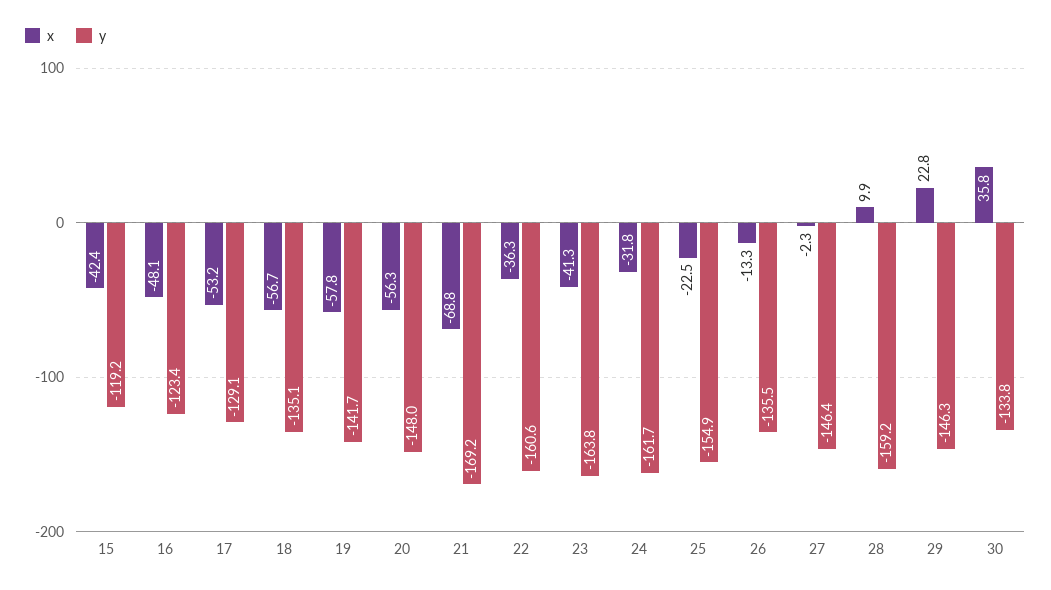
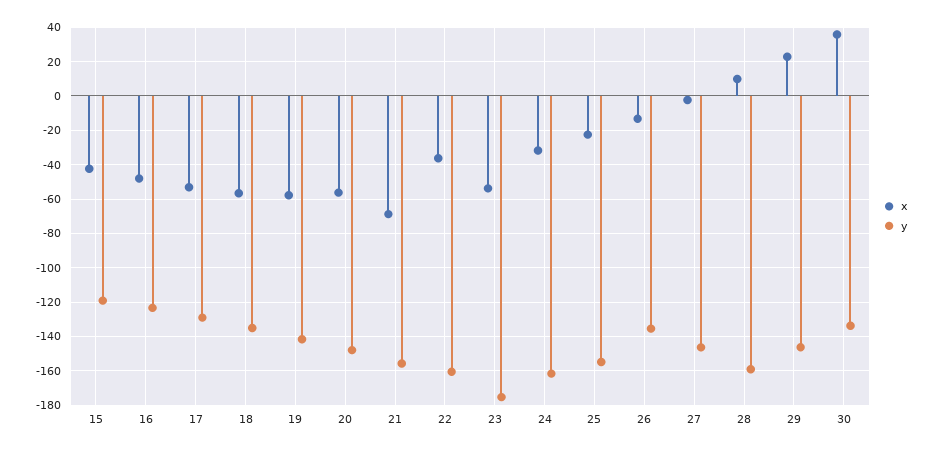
y, 21: -169.2 -> -155
x, 23: -41.3 -> -55
y, 23: -163.8 -> -175

